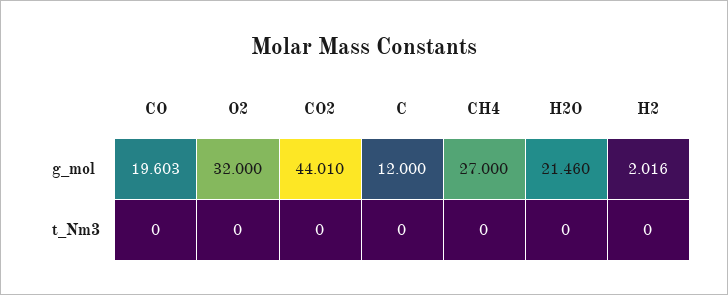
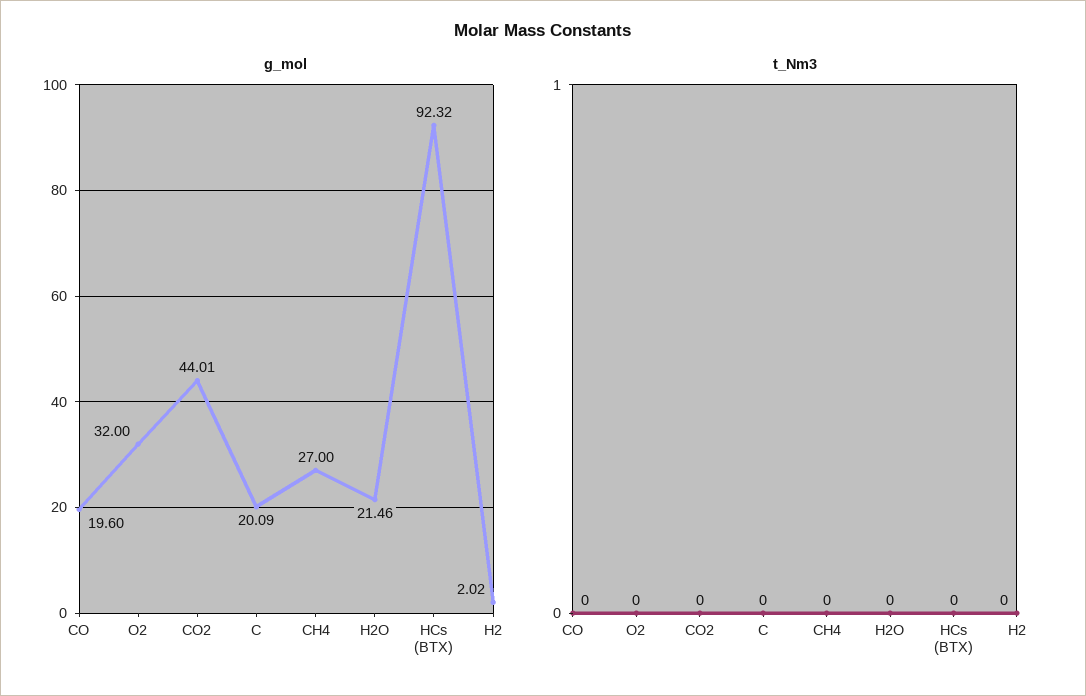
g_mol, C: 12 -> 20.09
g_mol, HCs (BTX): none -> 92.32
t_Nm3, HCs (BTX): none -> 0

